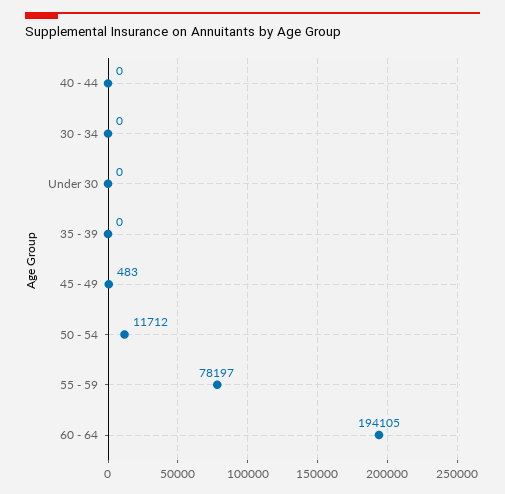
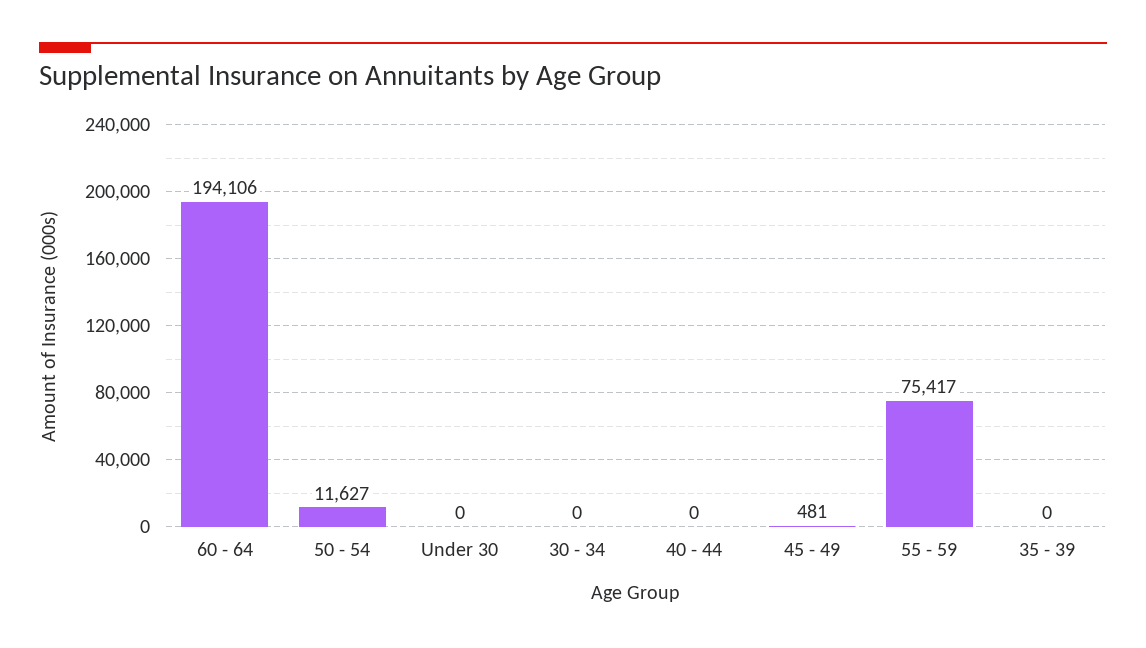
45 - 49: 483 -> 481
50 - 54: 11712 -> 11627
55 - 59: 78197 -> 75417
60 - 64: 194105 -> 194106

